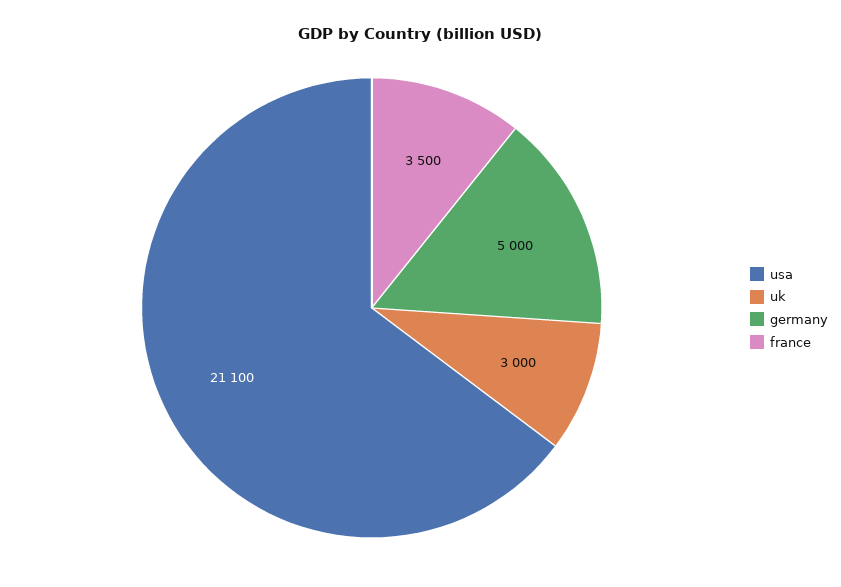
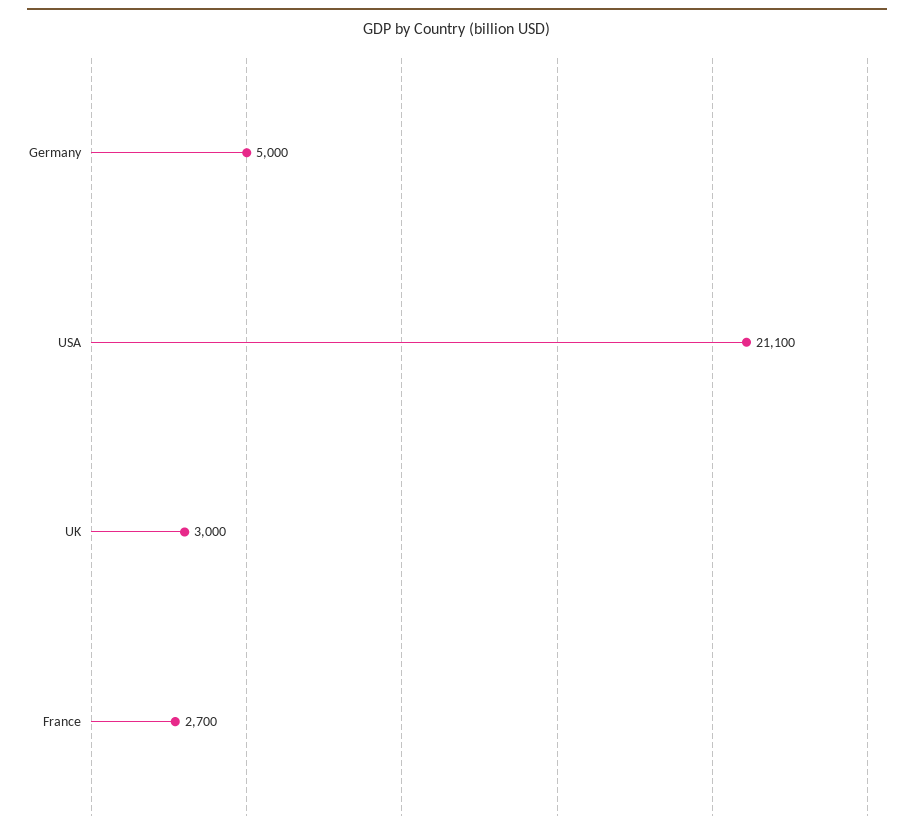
france: 3500 -> 2700

